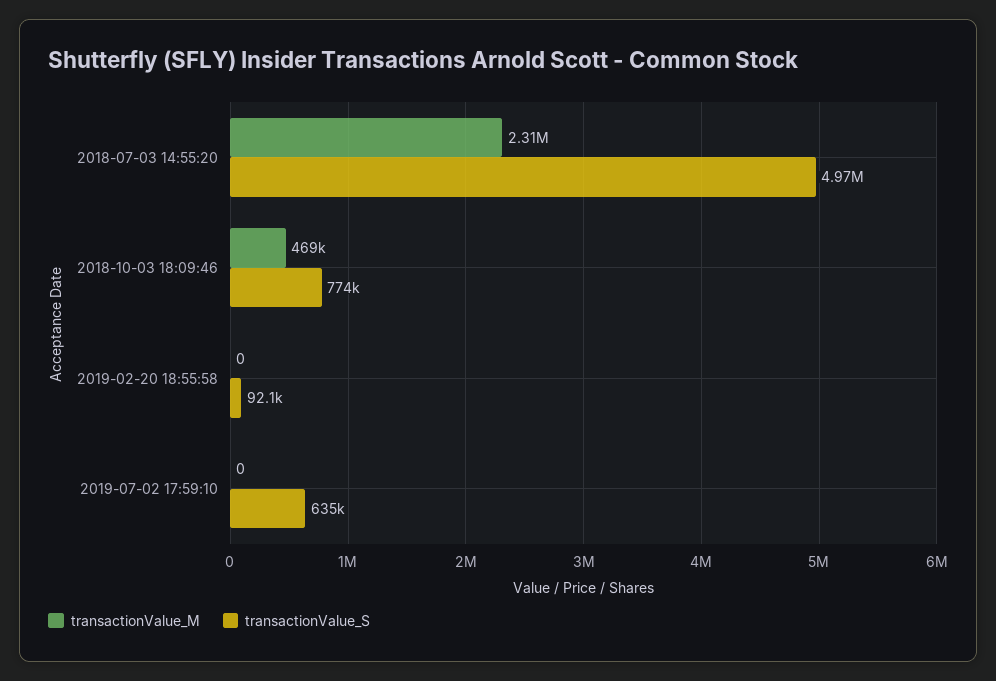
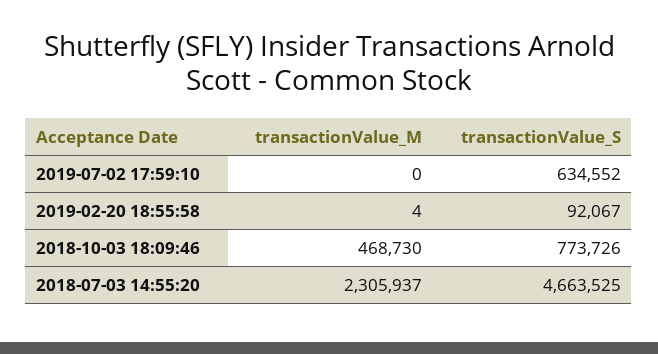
transactionValue_S, 2018-07-03 14:55:20: 4970000 -> 4663525
transactionValue_M, 2019-02-20 18:55:58: 0 -> 4

